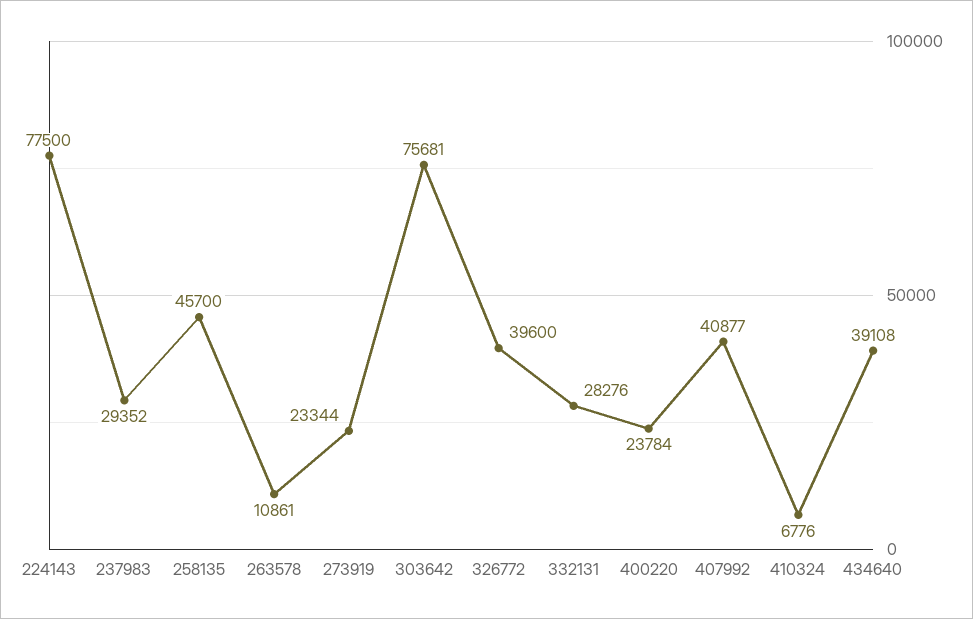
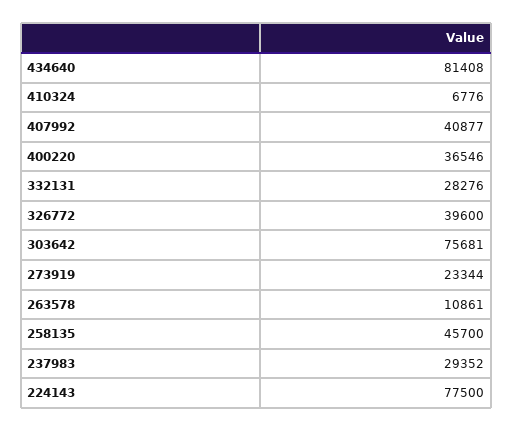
400220: 23784 -> 36546
434640: 39108 -> 81408

